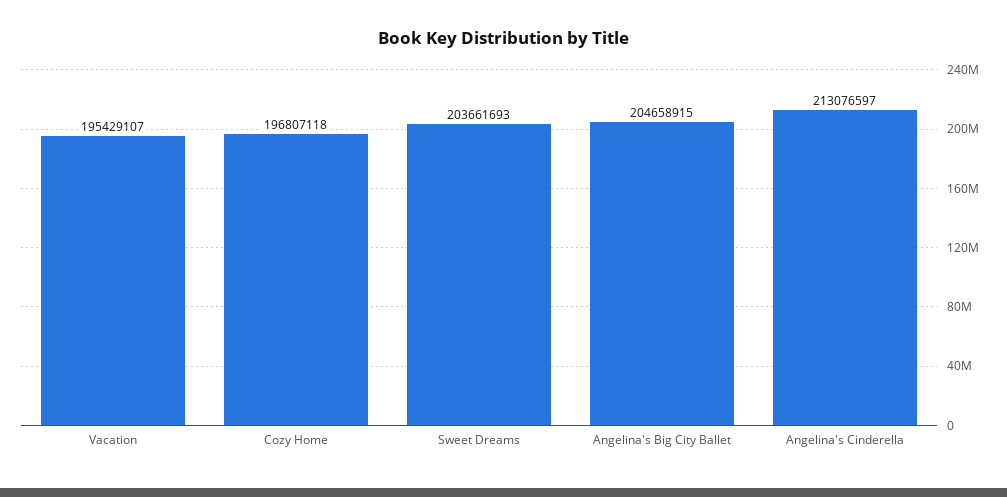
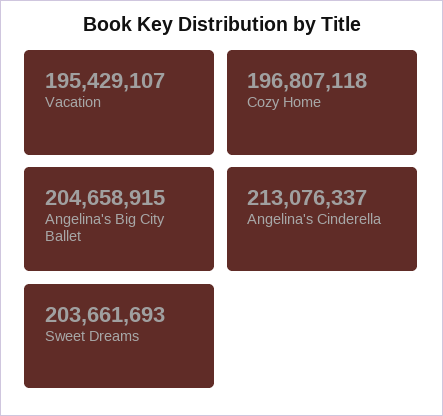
Angelina's Cinderella: 213076597 -> 213076337

